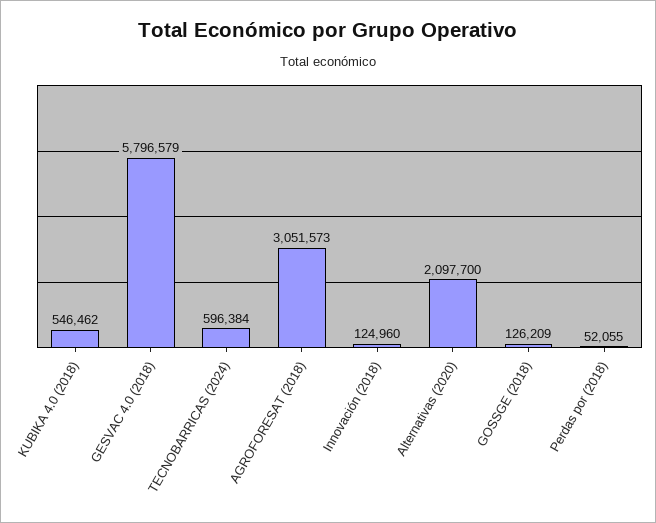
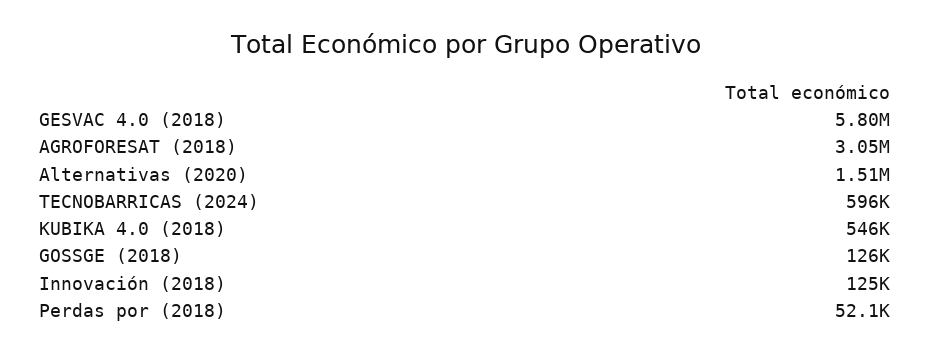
Alternativas (2020): 2097700 -> 1510000

